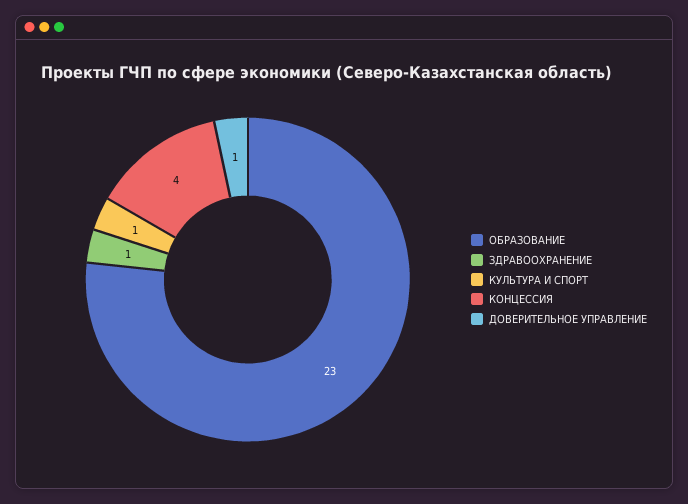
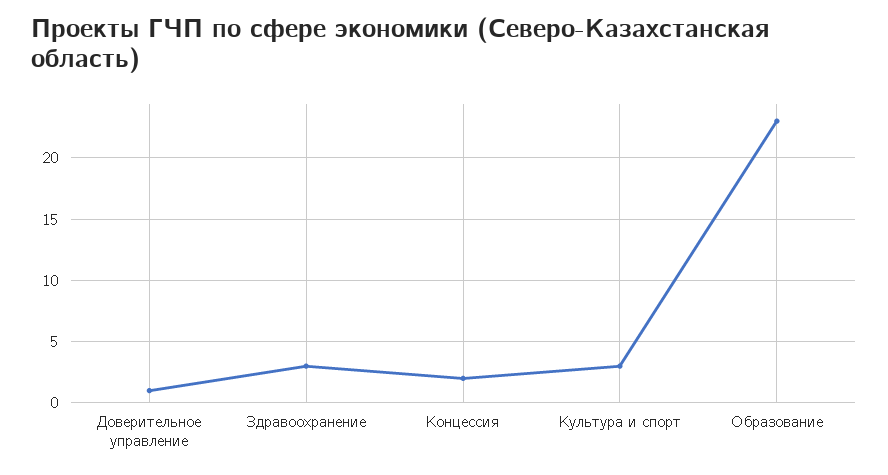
ЗДРАВООХРАНЕНИЕ: 1 -> 3
КУЛЬТУРА И СПОРТ: 1 -> 3
КОНЦЕССИЯ: 4 -> 2

